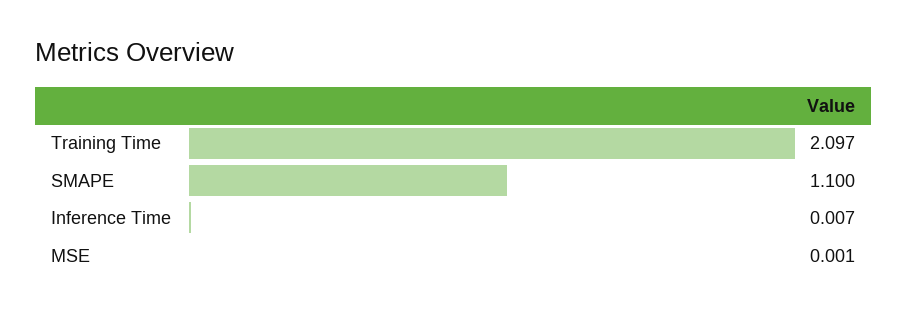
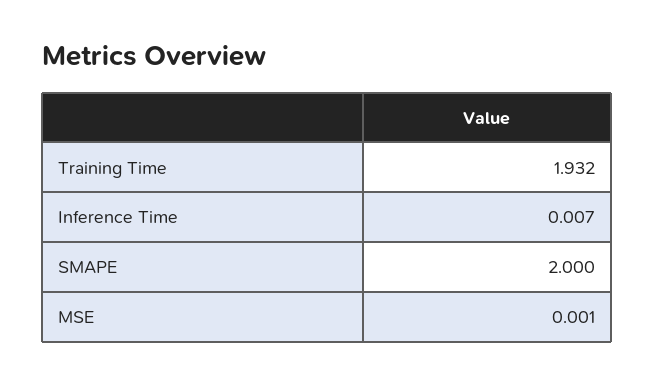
Training Time: 2.097 -> 1.932
SMAPE: 1.1 -> 2

